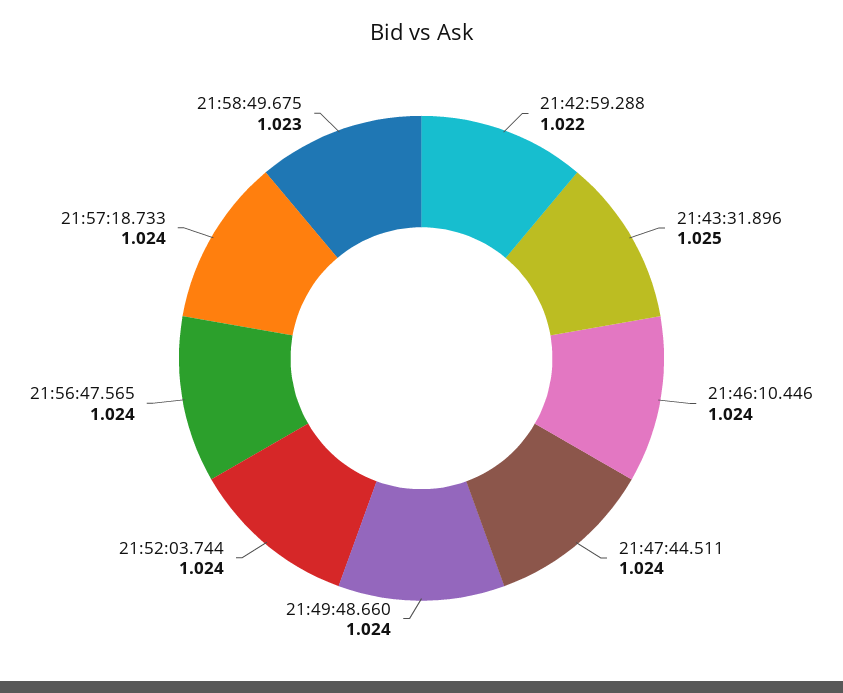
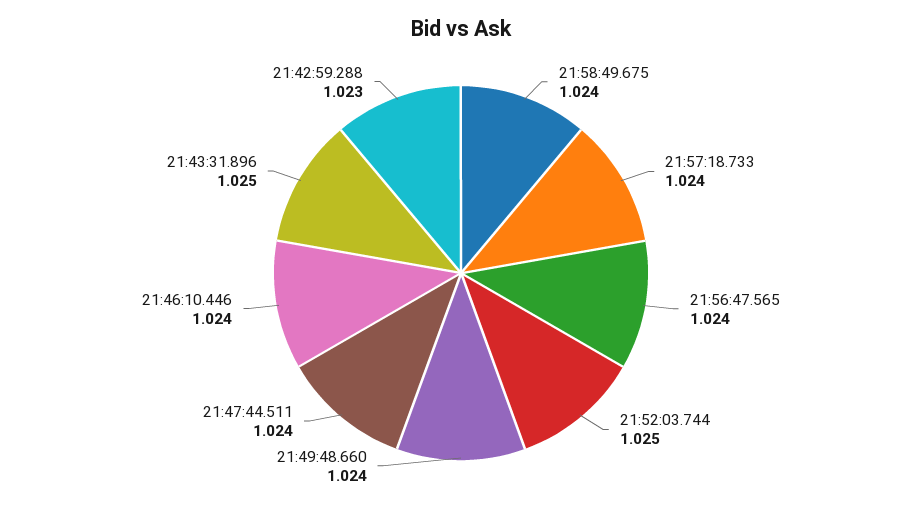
21:42:59.288: 1.022 -> 1.023
21:52:03.744: 1.024 -> 1.025
21:58:49.675: 1.023 -> 1.024

